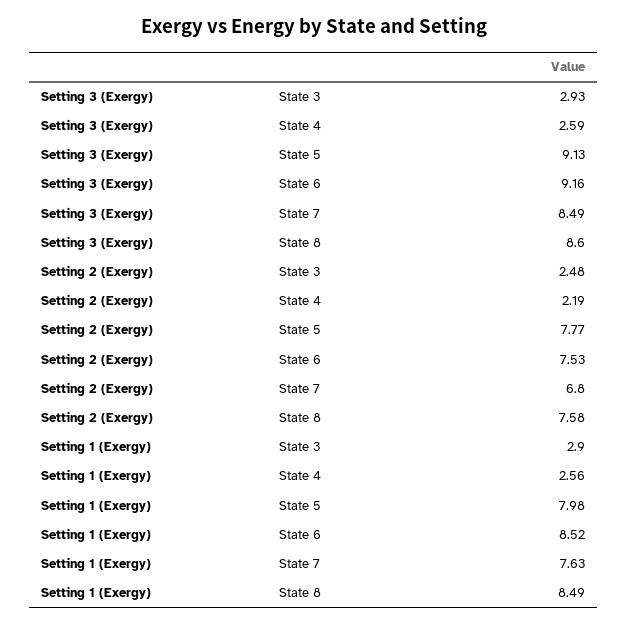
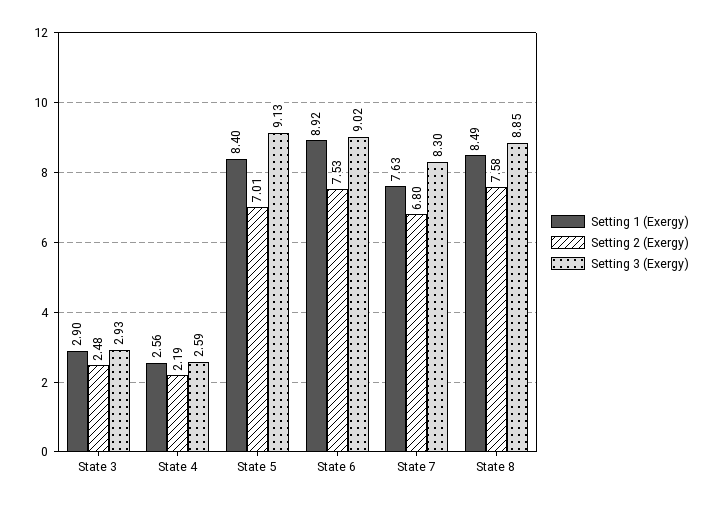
Setting 3 (Exergy), State 6: 9.16 -> 9.02
Setting 3 (Exergy), State 7: 8.49 -> 8.3
Setting 3 (Exergy), State 8: 8.6 -> 8.85
Setting 2 (Exergy), State 5: 7.77 -> 7.01
Setting 1 (Exergy), State 5: 7.98 -> 8.4
Setting 1 (Exergy), State 6: 8.52 -> 8.92

